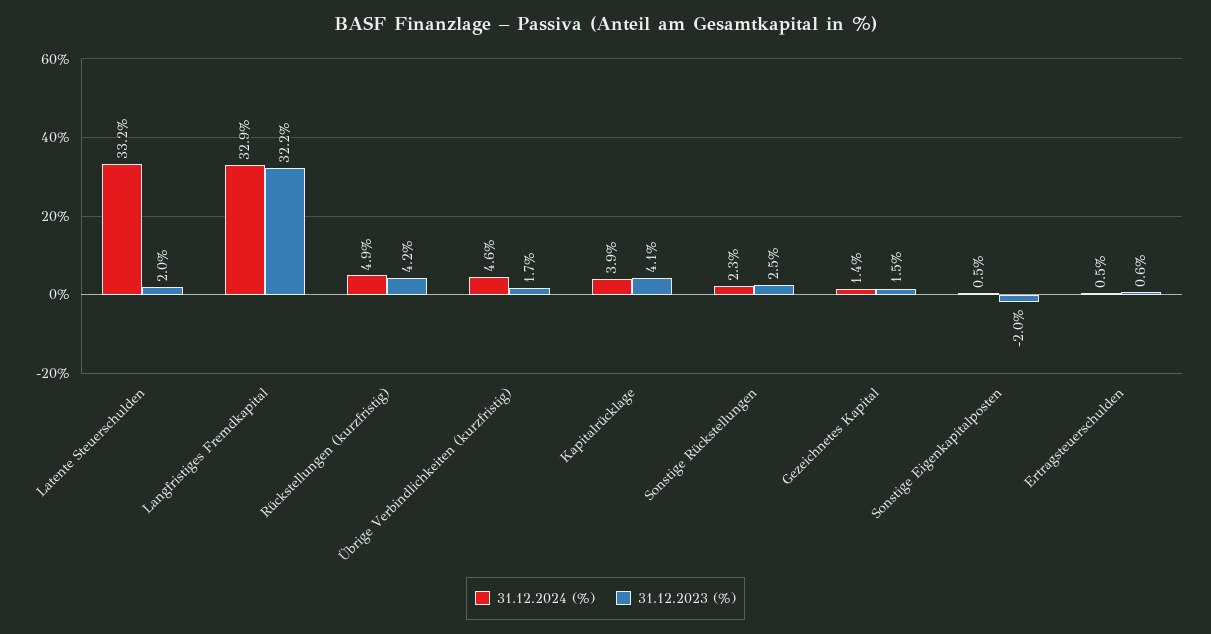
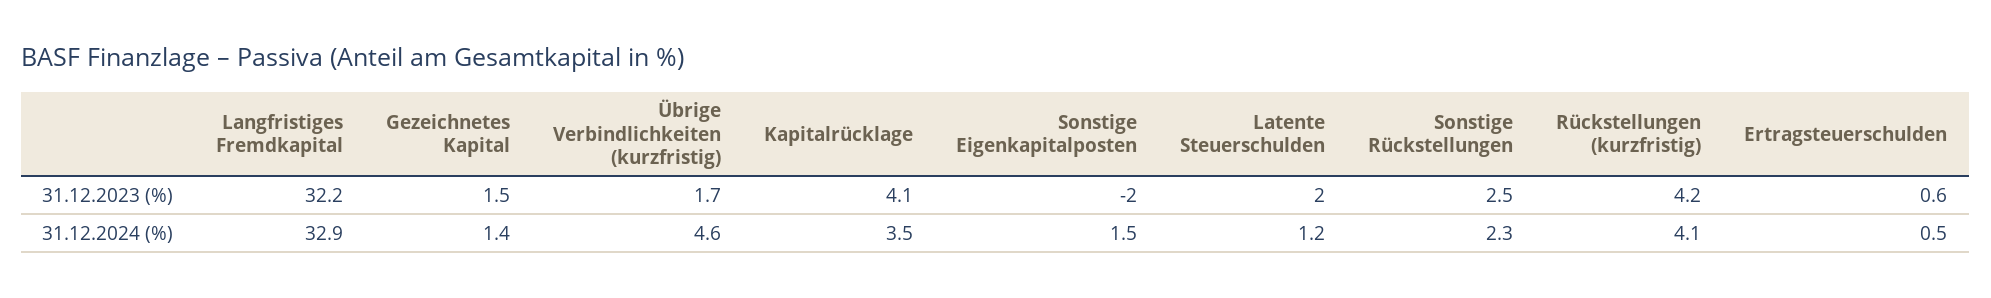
31.12.2024 (%), Latente Steuerschulden: 33.2 -> 1.2
31.12.2024 (%), Rückstellungen (kurzfristig): 4.9 -> 4.1
31.12.2024 (%), Kapitalrücklage: 3.9 -> 3.5
31.12.2024 (%), Sonstige Eigenkapitalposten: 0.5 -> 1.5

